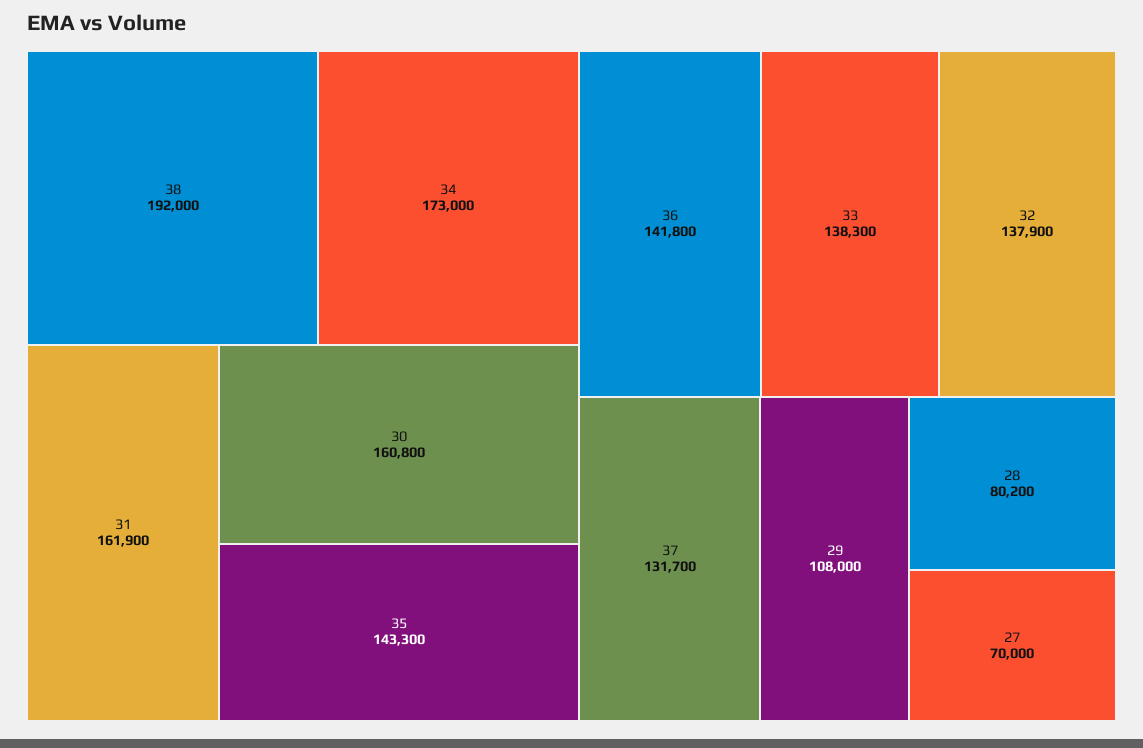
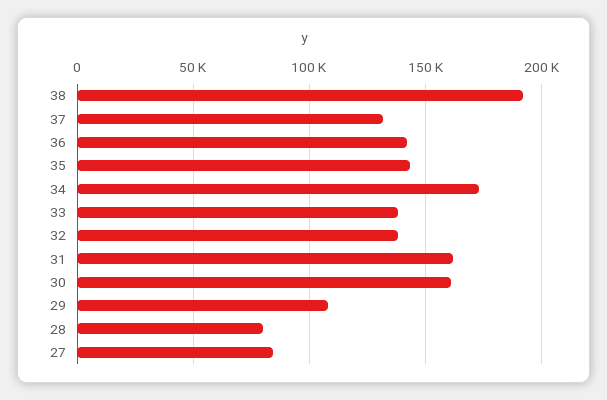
27: 70000 -> 85000

